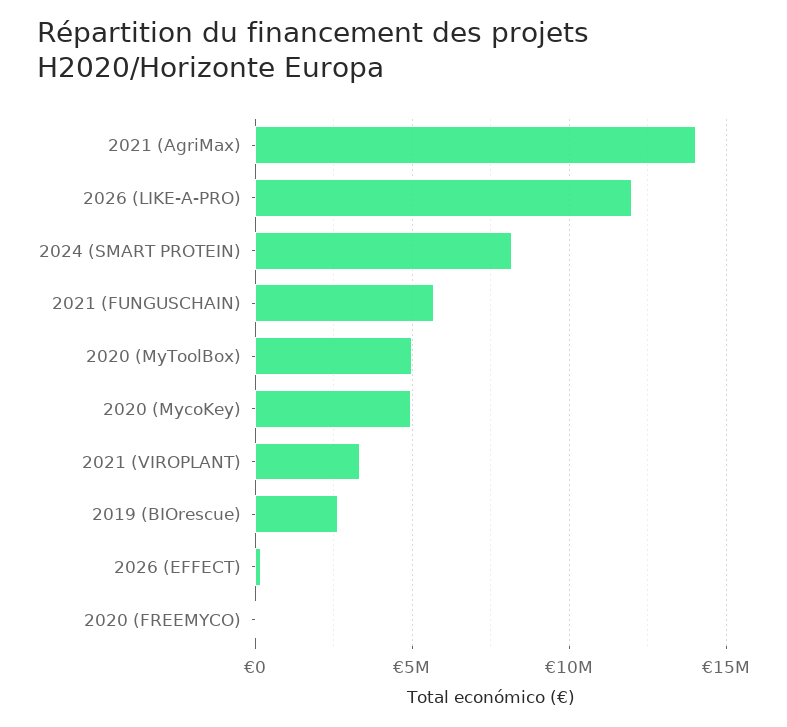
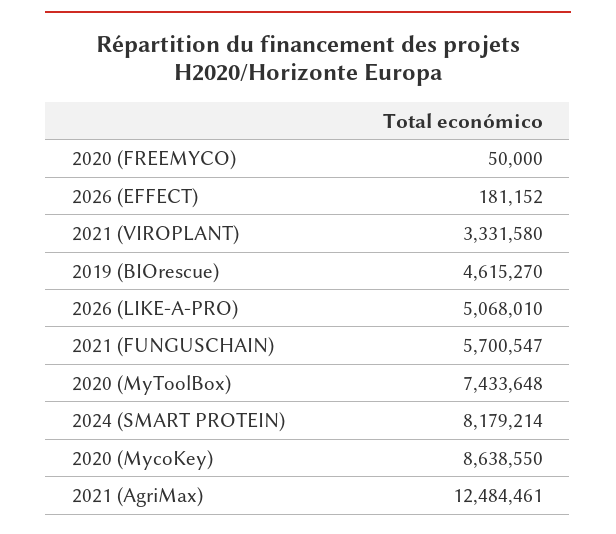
2021 (AgriMax): 14000000 -> 12484461
2026 (LIKE-A-PRO): 12000000 -> 5068010
2020 (MyToolBox): 5000000 -> 7433648
2020 (MycoKey): 5000000 -> 8638550
2019 (BIOrescue): 2500000 -> 4615270

